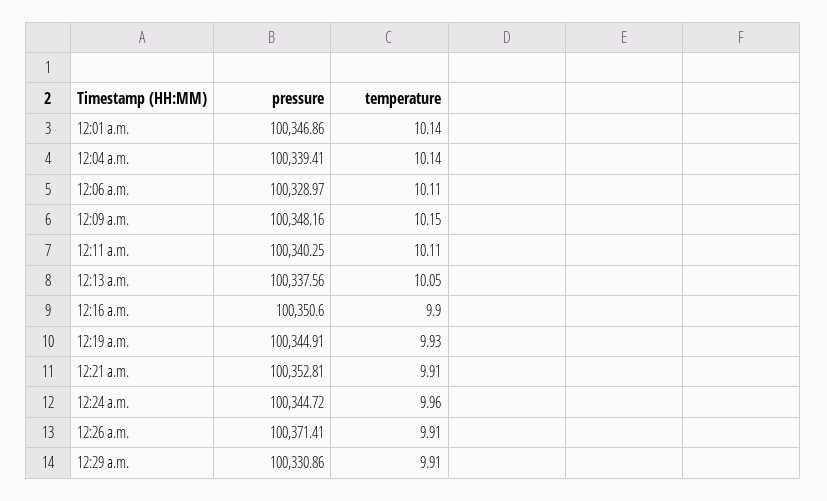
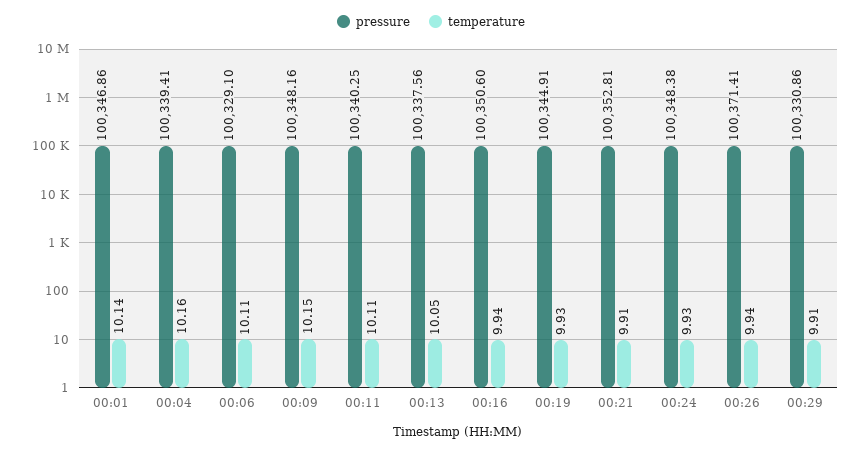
temperature, 12:04 a.m.: 10.14 -> 10.16
pressure, 12:06 a.m.: 100328.97 -> 100329.1
temperature, 12:16 a.m.: 9.9 -> 9.94
pressure, 12:24 a.m.: 100344.72 -> 100348.38
temperature, 12:24 a.m.: 9.96 -> 9.93
temperature, 12:26 a.m.: 9.91 -> 9.94

